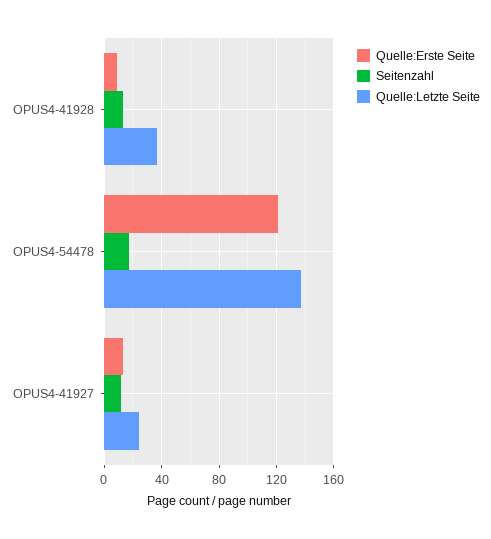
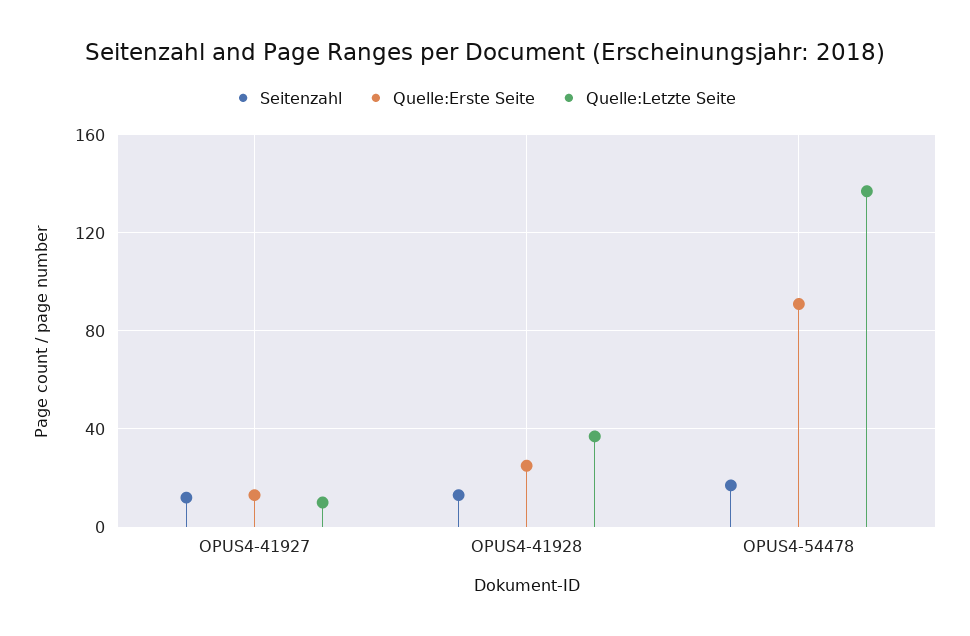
Quelle:Erste Seite, OPUS4-41928: 10 -> 25
Quelle:Erste Seite, OPUS4-54478: 120 -> 90
Quelle:Letzte Seite, OPUS4-41927: 25 -> 10

